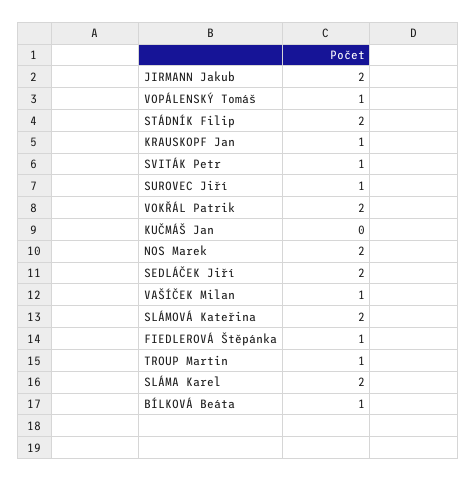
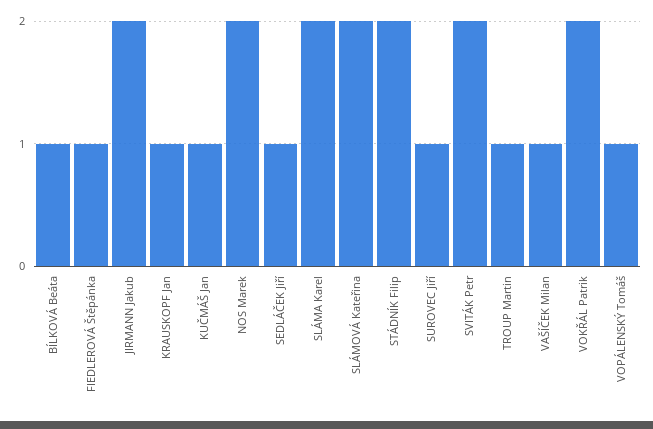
SVITÁK Petr: 1 -> 2
KUČMÁŠ Jan: 0 -> 1
SEDLÁČEK Jiří: 2 -> 1

